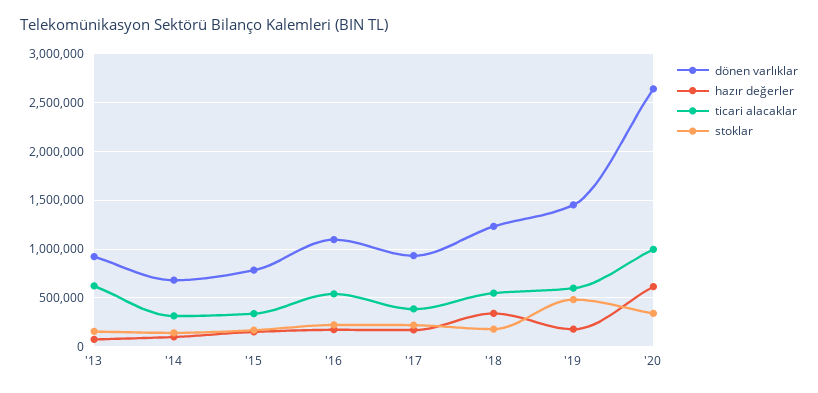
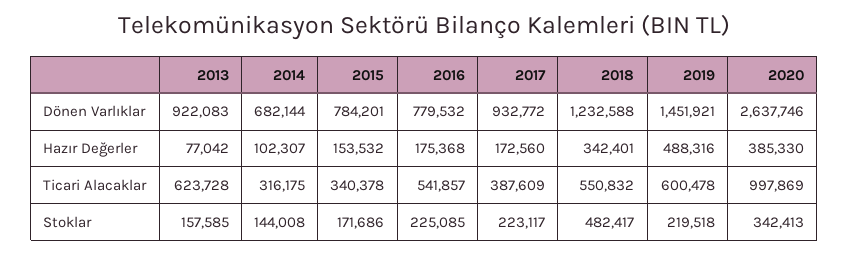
dönen varlıklar, '16: 1100000 -> 779532
stoklar, '18: 200000 -> 482417
hazır değerler, '19: 200000 -> 488316
stoklar, '19: 500000 -> 219518
hazır değerler, '20: 600000 -> 385330

